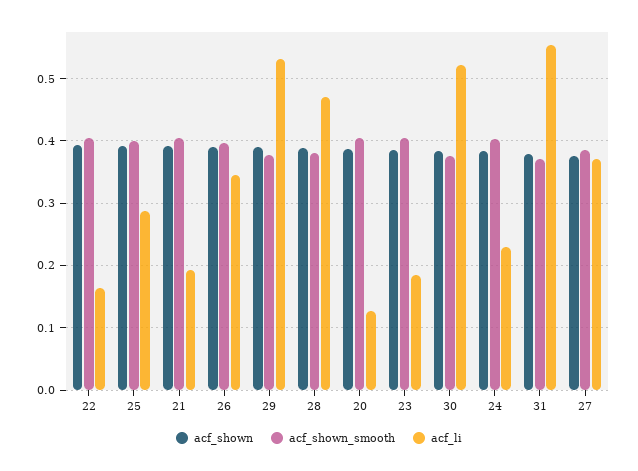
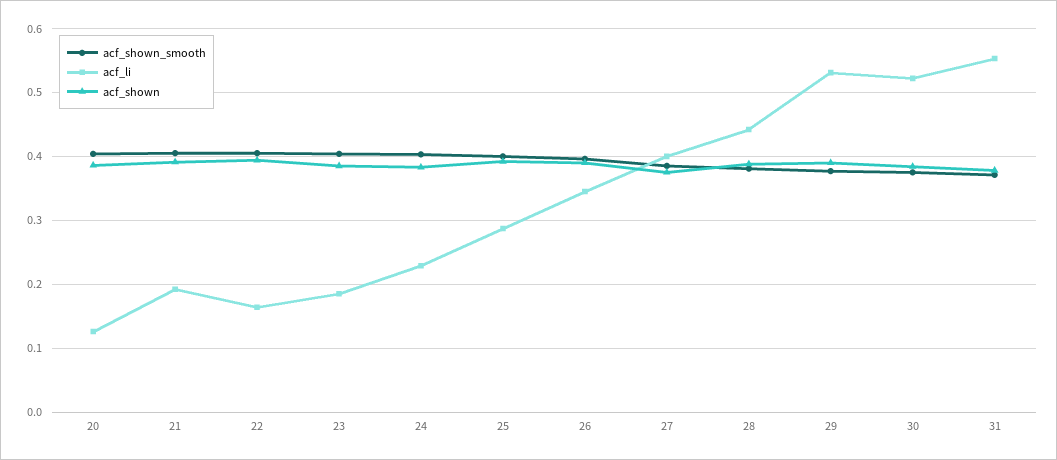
acf_li, 28: 0.47 -> 0.44
acf_li, 27: 0.37 -> 0.4

